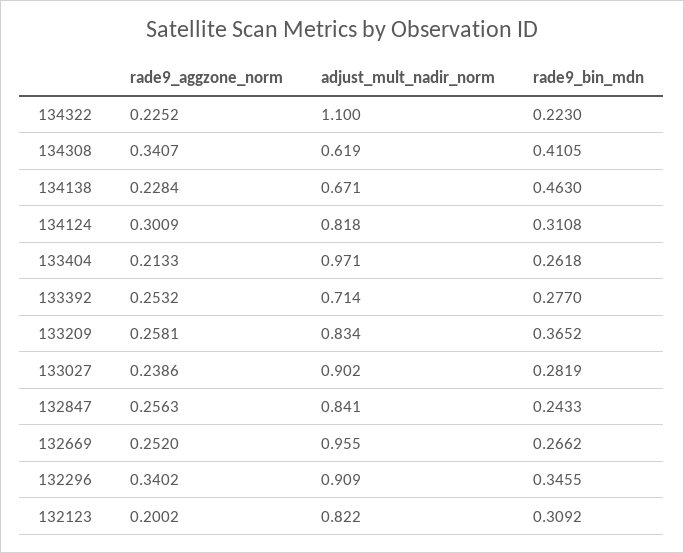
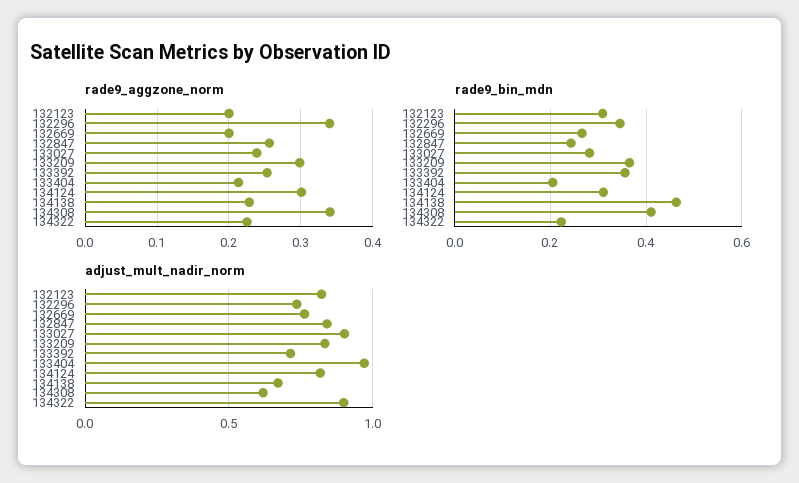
adjust_mult_nadir_norm, 134322: 1.1 -> 0.9
rade9_bin_mdn, 133404: 0.2618 -> 0.2
rade9_bin_mdn, 133392: 0.277 -> 0.36
rade9_aggzone_norm, 133209: 0.2581 -> 0.3
rade9_aggzone_norm, 132669: 0.252 -> 0.2
adjust_mult_nadir_norm, 132669: 0.955 -> 0.75
adjust_mult_nadir_norm, 132296: 0.909 -> 0.75

